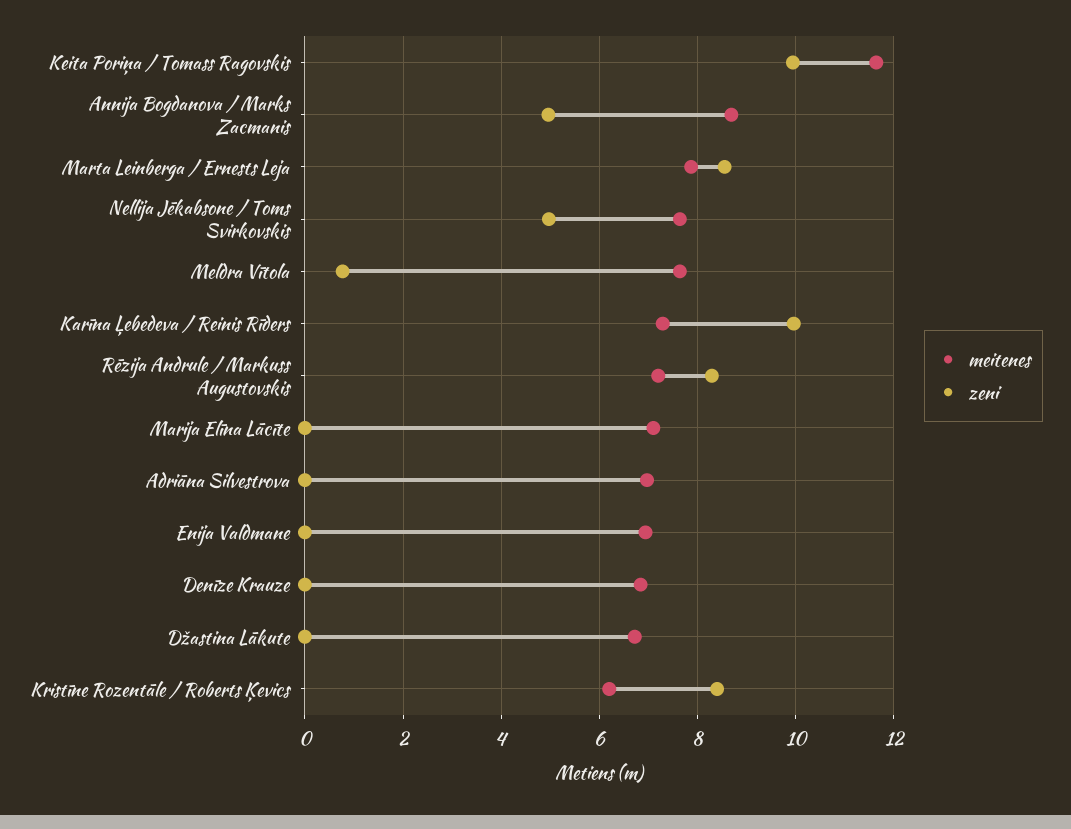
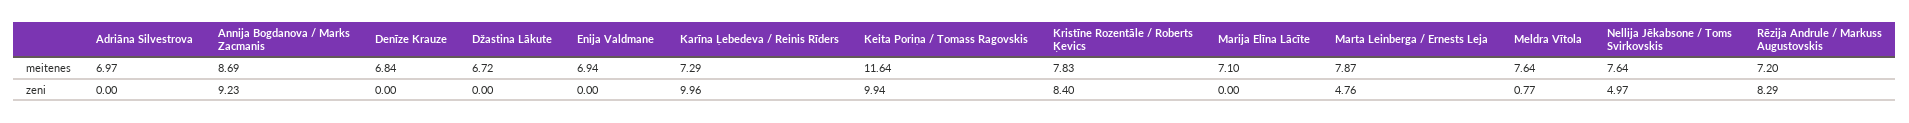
zeni, Annija Bogdanova / Marks Zacmanis: 5 -> 9.23
zeni, Marta Leinberga / Ernests Leja: 8.6 -> 4.76
meitenes, Kristīne Rozentāle / Roberts Ķevics: 6.2 -> 7.83

